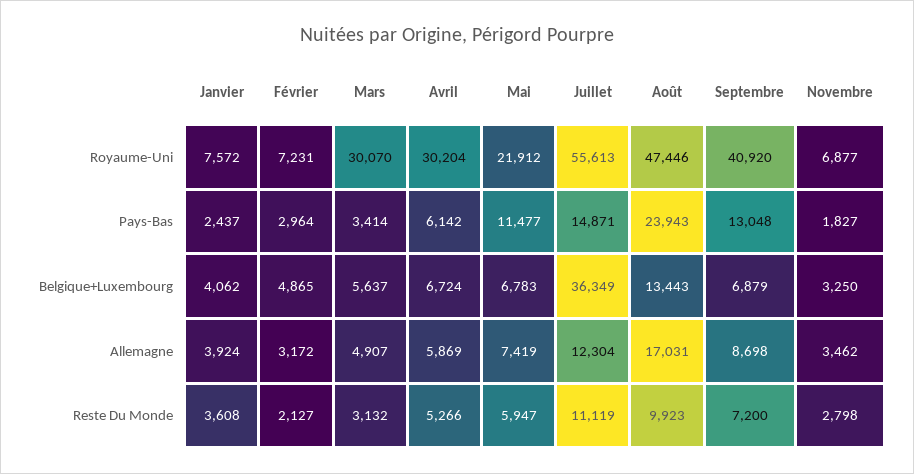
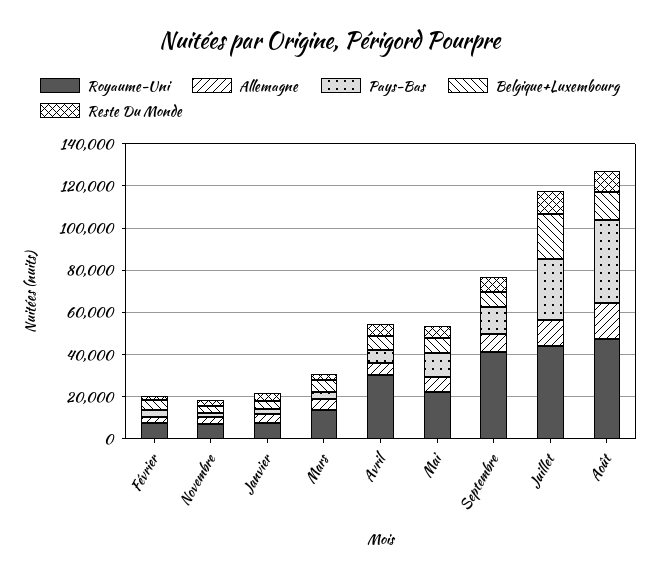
Royaume-Uni, Mars: 30070 -> 15000
Royaume-Uni, Juillet: 55613 -> 45000
Pays-Bas, Juillet: 14871 -> 30000
Pays-Bas, Août: 23943 -> 40000
Belgique+Luxembourg, Juillet: 36349 -> 20000

